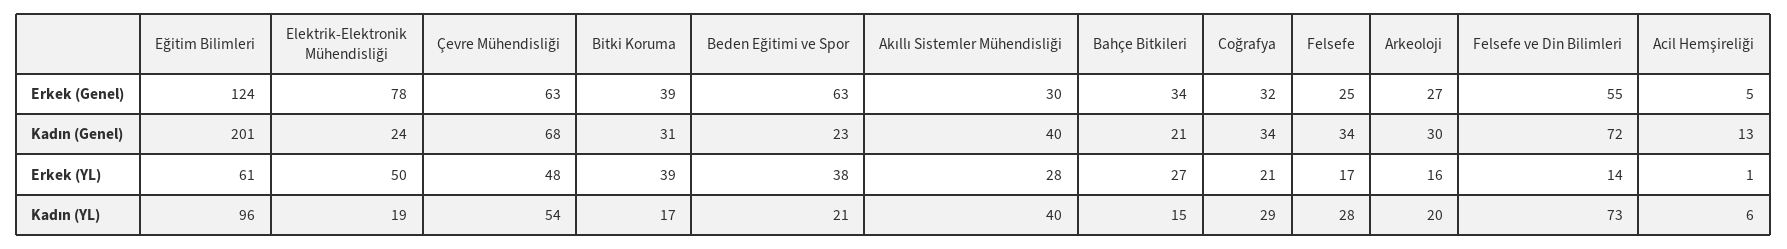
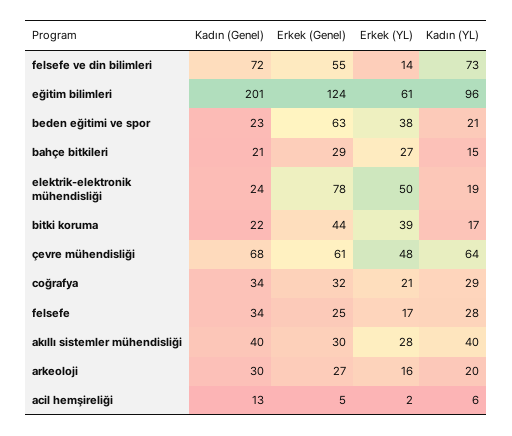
Çevre Mühendisliği, Erkek (Genel): 63 -> 61
Bitki Koruma, Erkek (Genel): 39 -> 44
Bahçe Bitkileri, Erkek (Genel): 34 -> 29
Bitki Koruma, Kadın (Genel): 31 -> 22
Acil Hemşireliği, Erkek (YL): 1 -> 2
Çevre Mühendisliği, Kadın (YL): 54 -> 64

